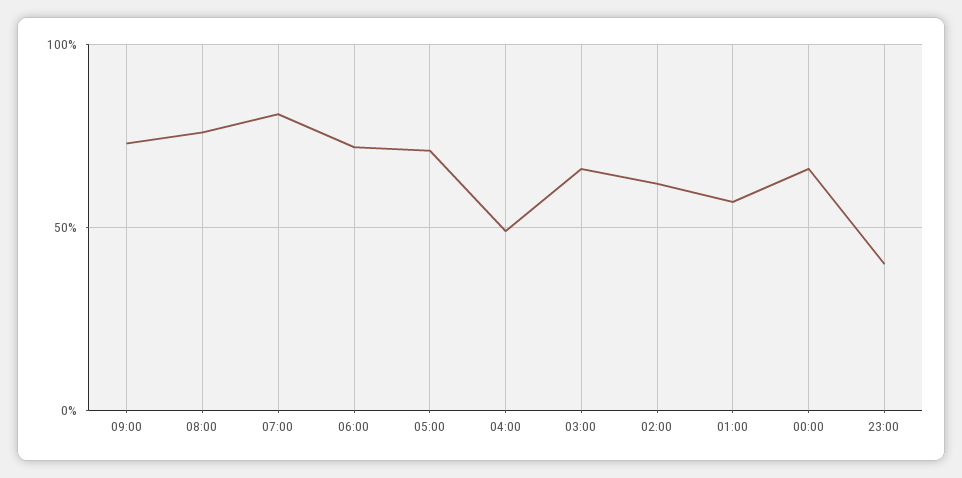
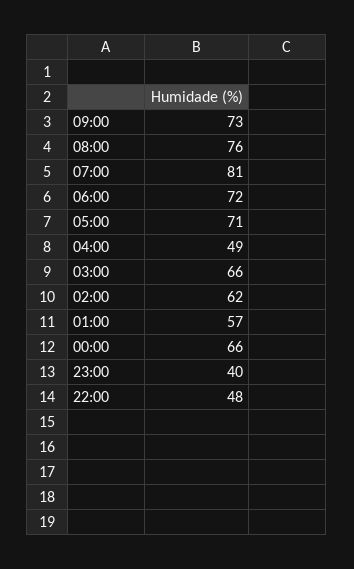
22:00: none -> 48

